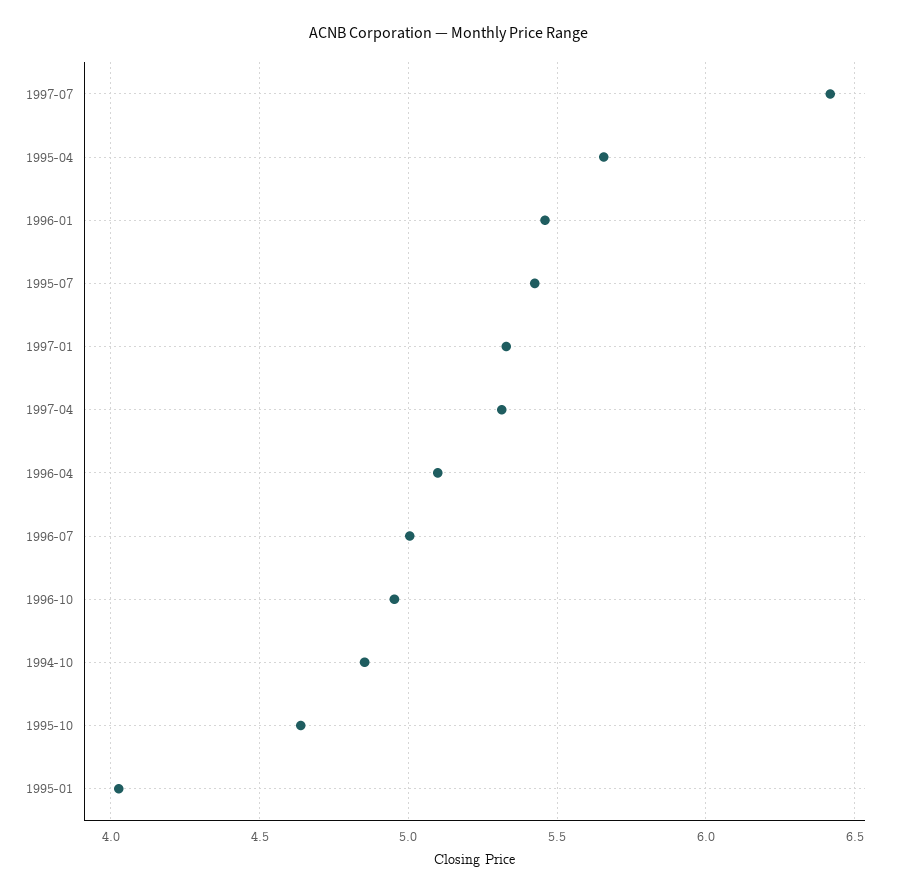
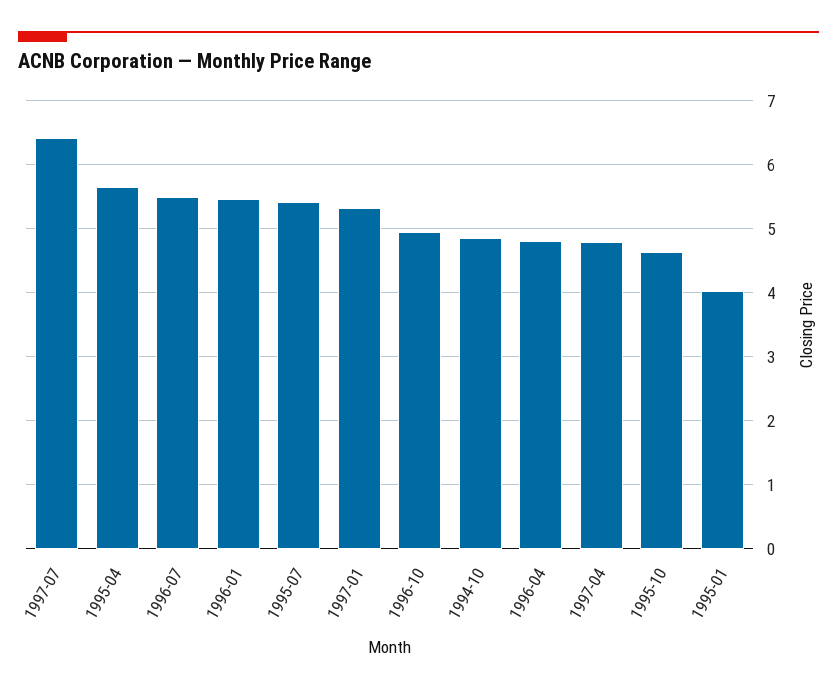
1997-04: 5.3 -> 4.8
1996-04: 5.1 -> 4.8
1996-07: 5 -> 5.5

